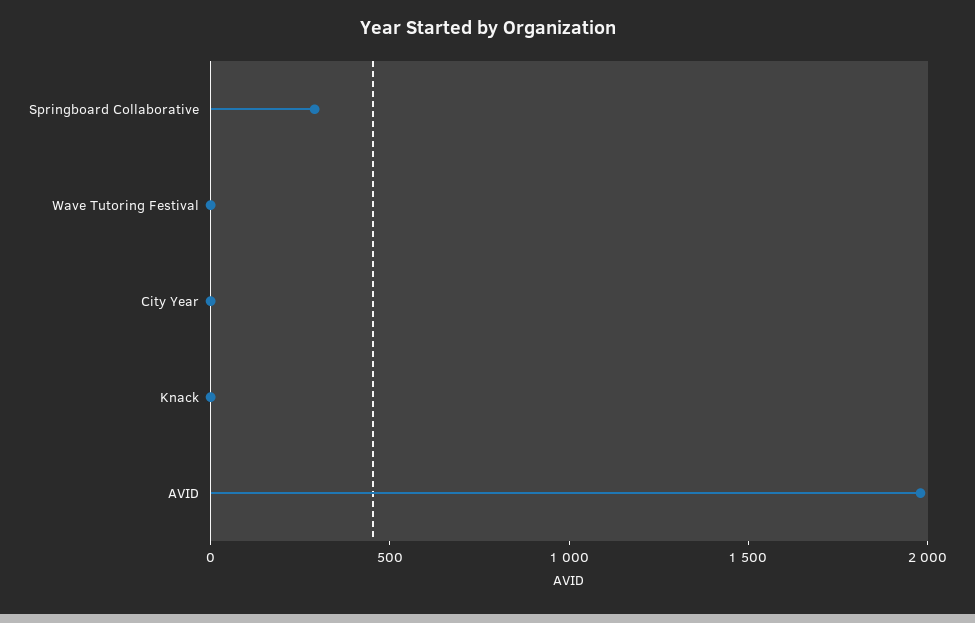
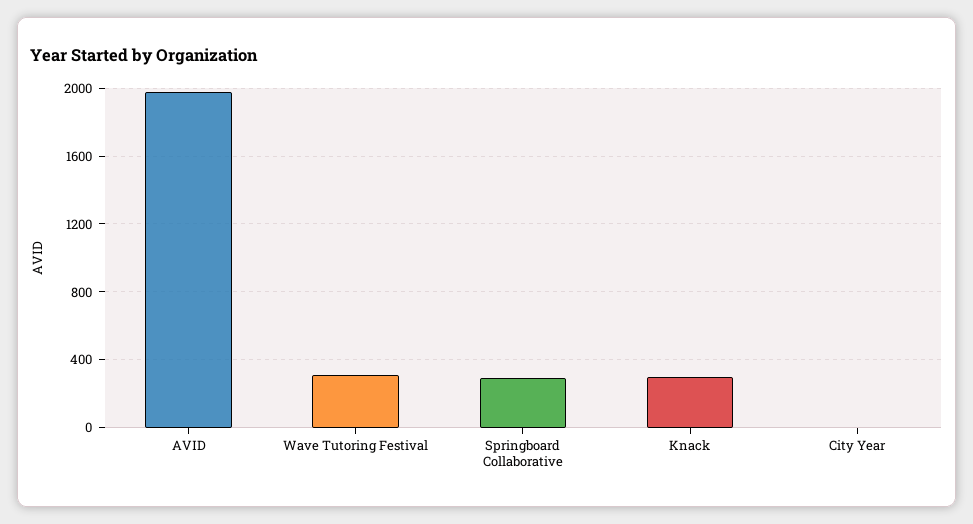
Wave Tutoring Festival: 0 -> 300
Knack: 0 -> 300

